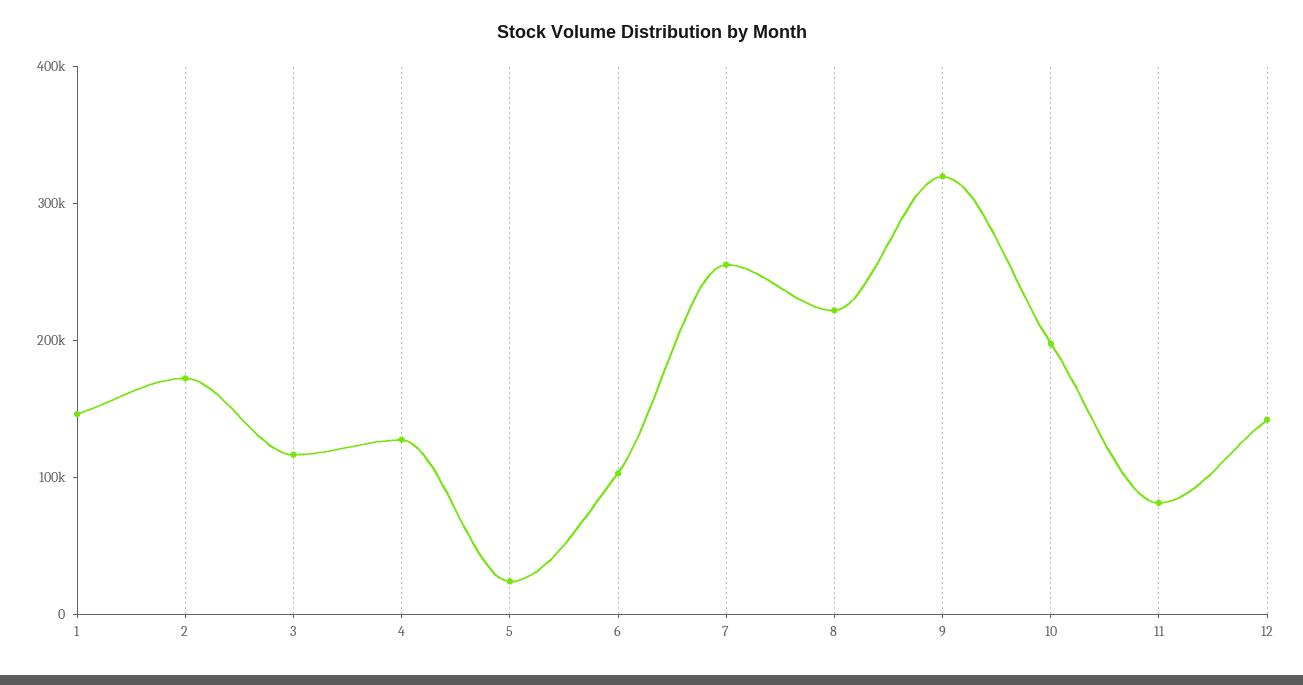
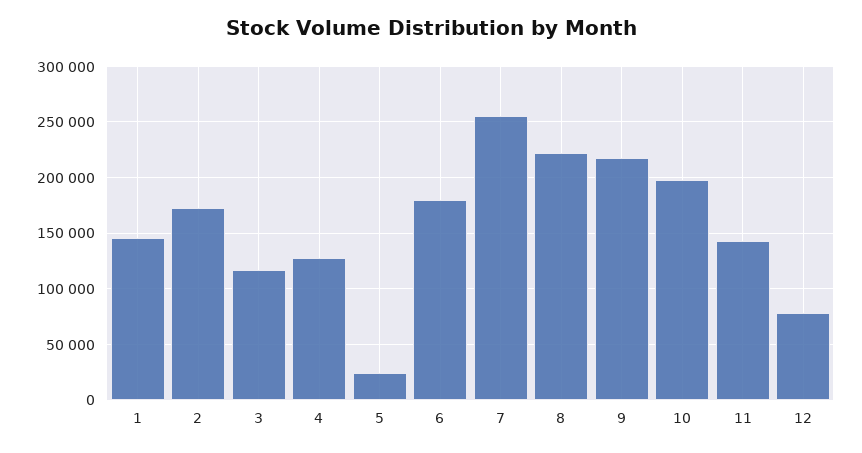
6: 100000 -> 180000
9: 320000 -> 220000
11: 80000 -> 140000
12: 140000 -> 80000

